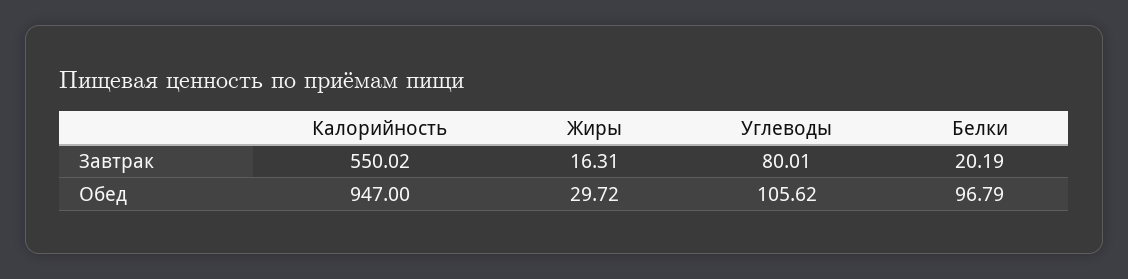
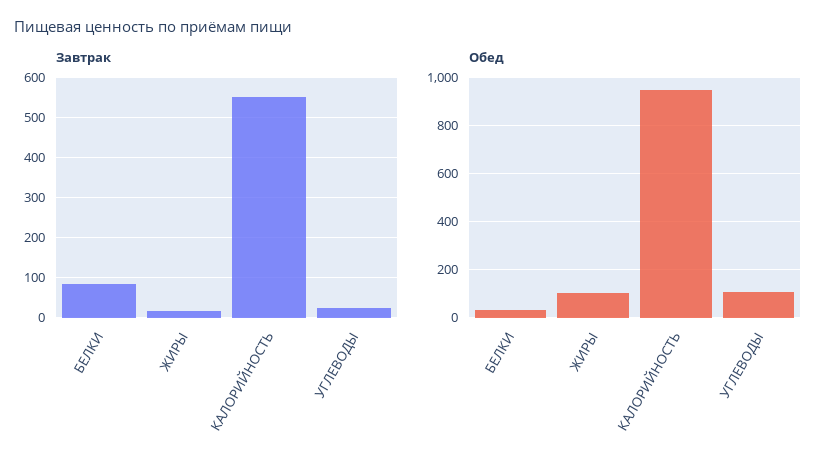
Завтрак, Углеводы: 80.01 -> 20
Завтрак, Белки: 20.19 -> 80
Обед, Жиры: 29.72 -> 100
Обед, Белки: 96.79 -> 25

